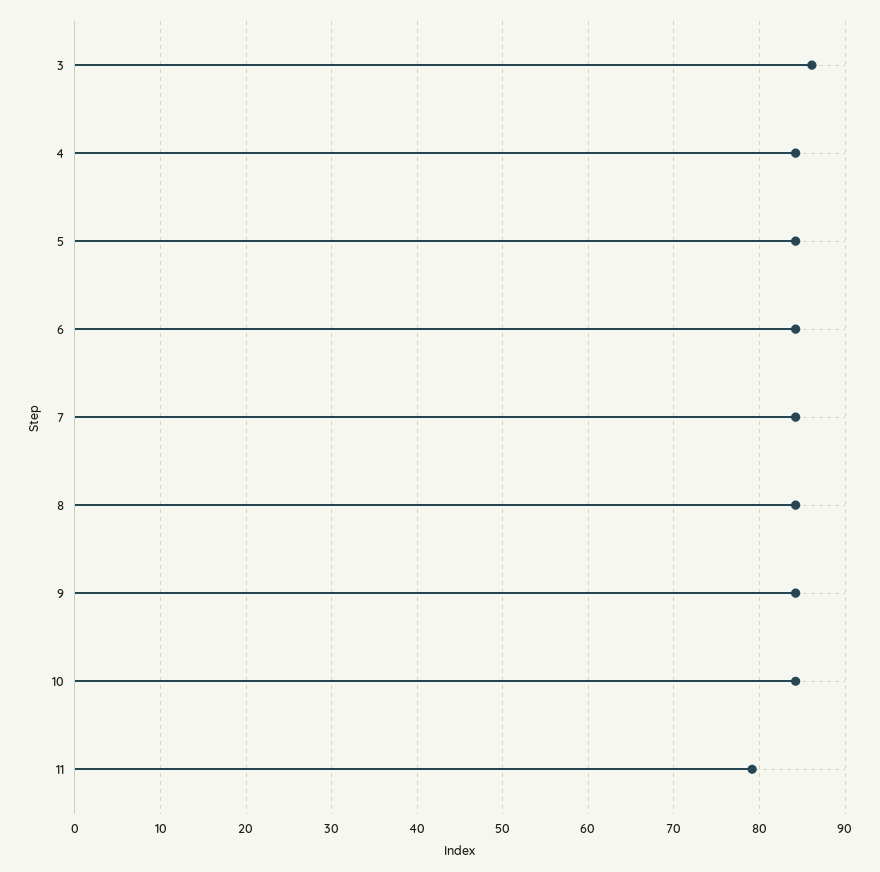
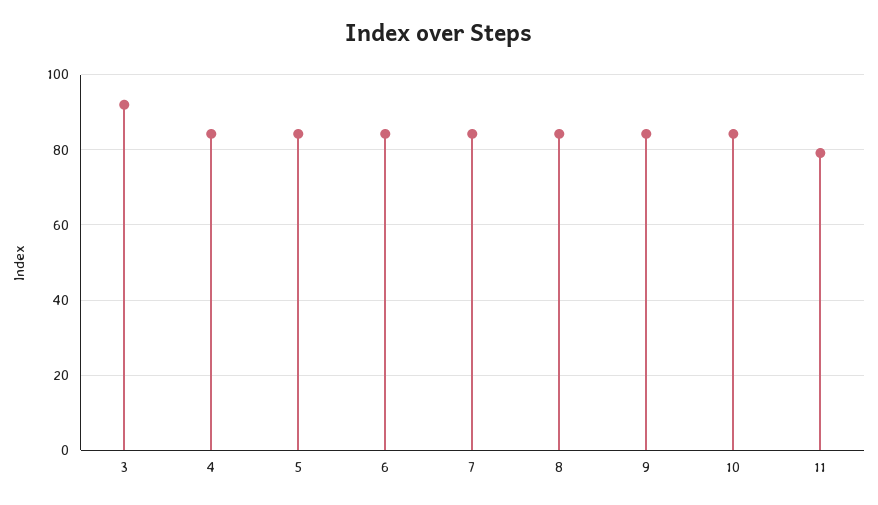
3: 86 -> 92

